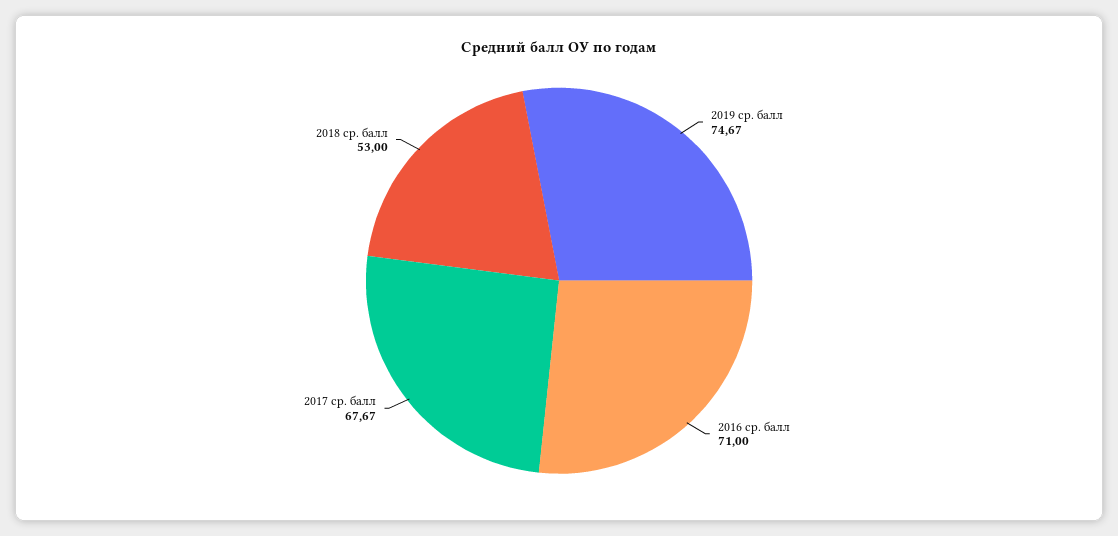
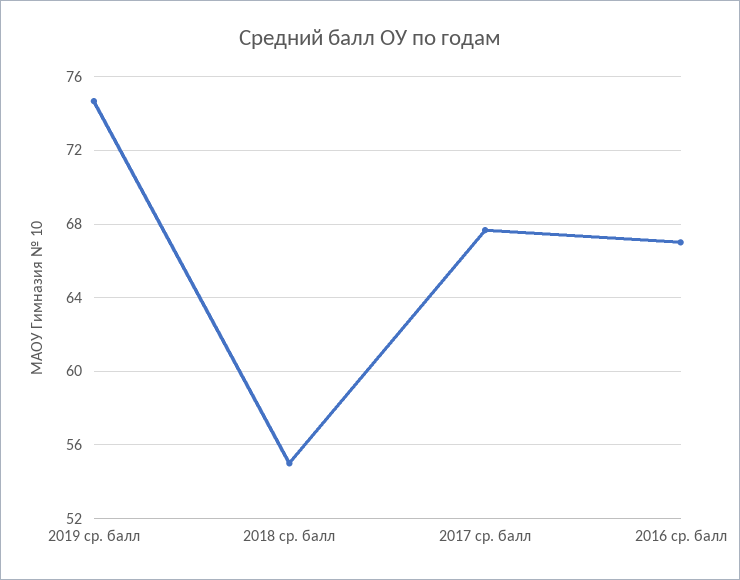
2016 ср. балл: 71 -> 67
2018 ср. балл: 53 -> 55

